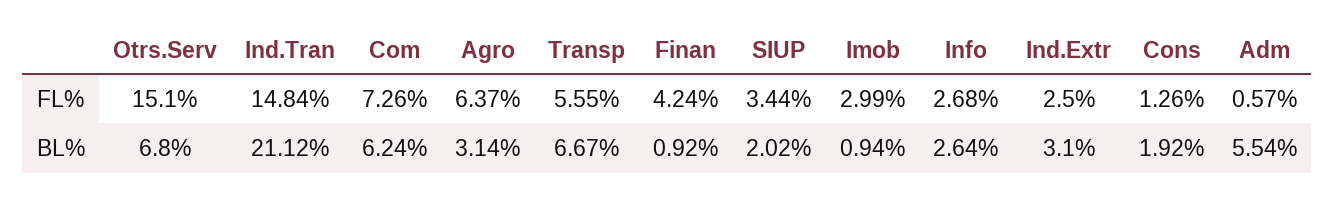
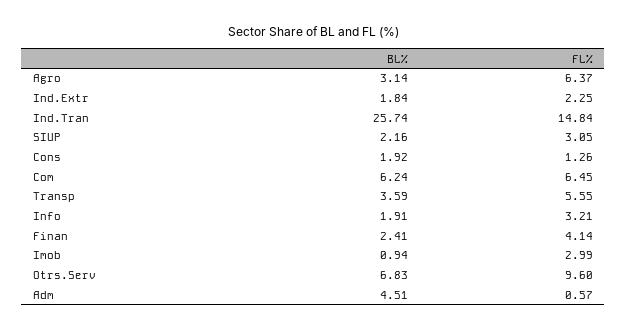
Otrs.Serv, FL%: 15.1 -> 9.6
Com, FL%: 7.26 -> 6.45
Finan, FL%: 4.24 -> 4.14
SIUP, FL%: 3.44 -> 3.05
Info, FL%: 2.68 -> 3.21
Ind.Extr, FL%: 2.5 -> 2.25
Otrs.Serv, BL%: 6.8 -> 6.83
Ind.Tran, BL%: 21.12 -> 25.74
Transp, BL%: 6.67 -> 3.59
Finan, BL%: 0.92 -> 2.41
SIUP, BL%: 2.02 -> 2.16
Info, BL%: 2.64 -> 1.91
Ind.Extr, BL%: 3.1 -> 1.84
Adm, BL%: 5.54 -> 4.51

